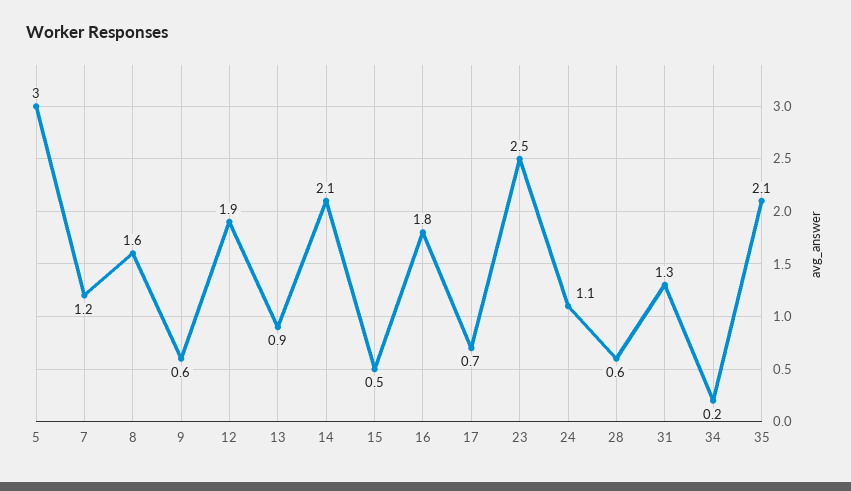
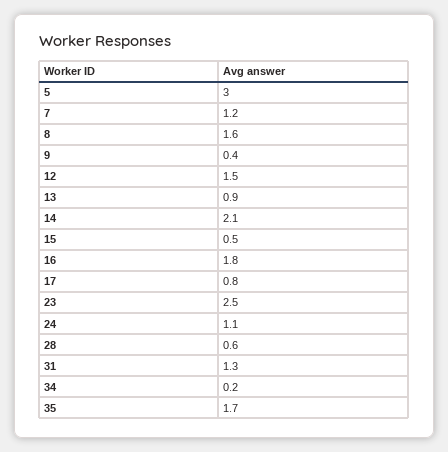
9: 0.6 -> 0.4
12: 1.9 -> 1.5
17: 0.7 -> 0.8
35: 2.1 -> 1.7

